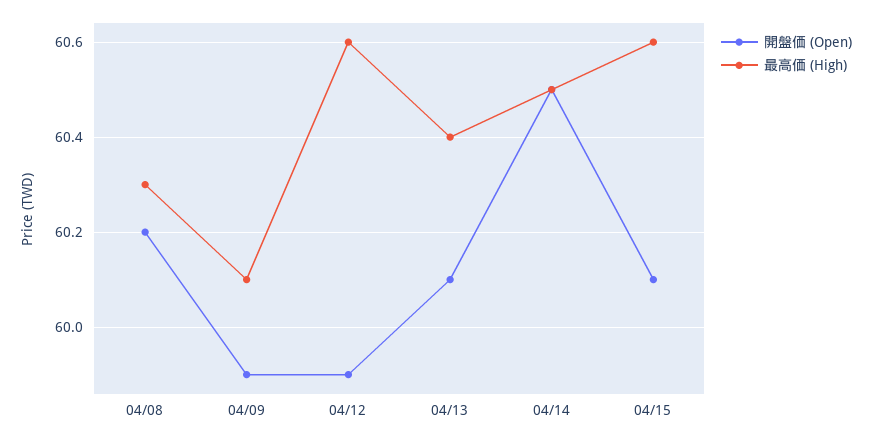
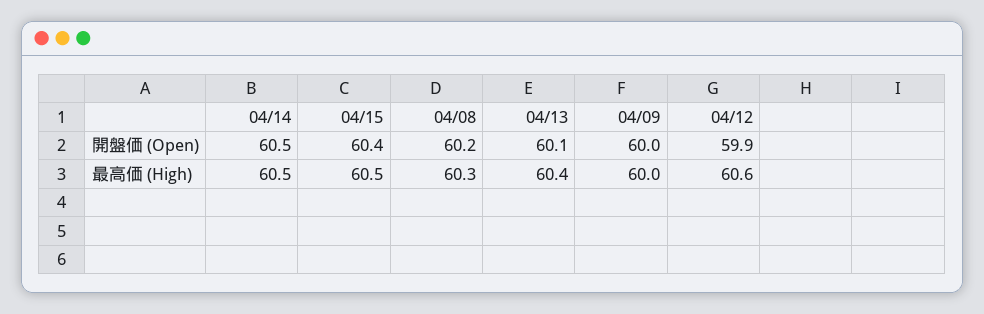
開盤価 (Open), 04/09: 59.9 -> 60
最高価 (High), 04/09: 60.1 -> 60
開盤価 (Open), 04/15: 60.1 -> 60.4
最高価 (High), 04/15: 60.6 -> 60.5

